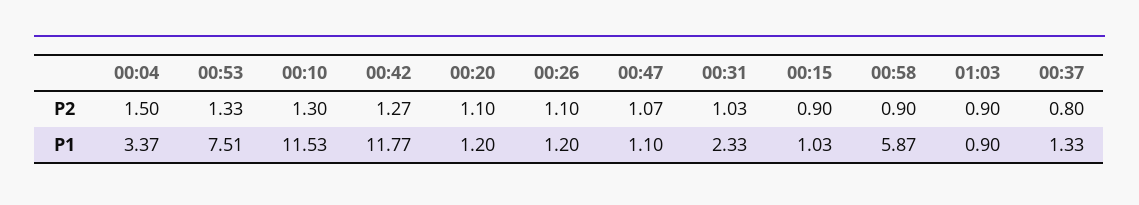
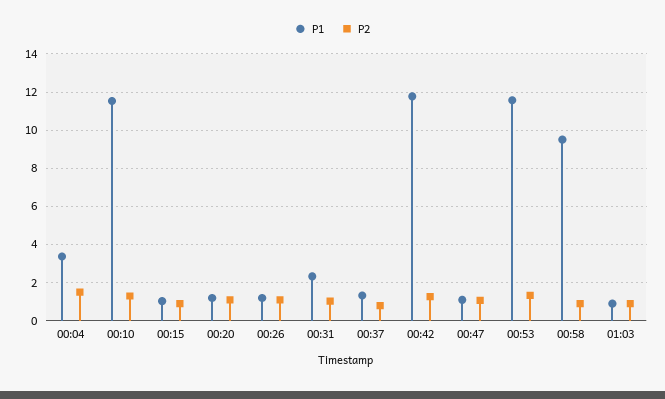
P1, 00:53: 7.51 -> 11.5
P1, 00:58: 5.87 -> 9.5

